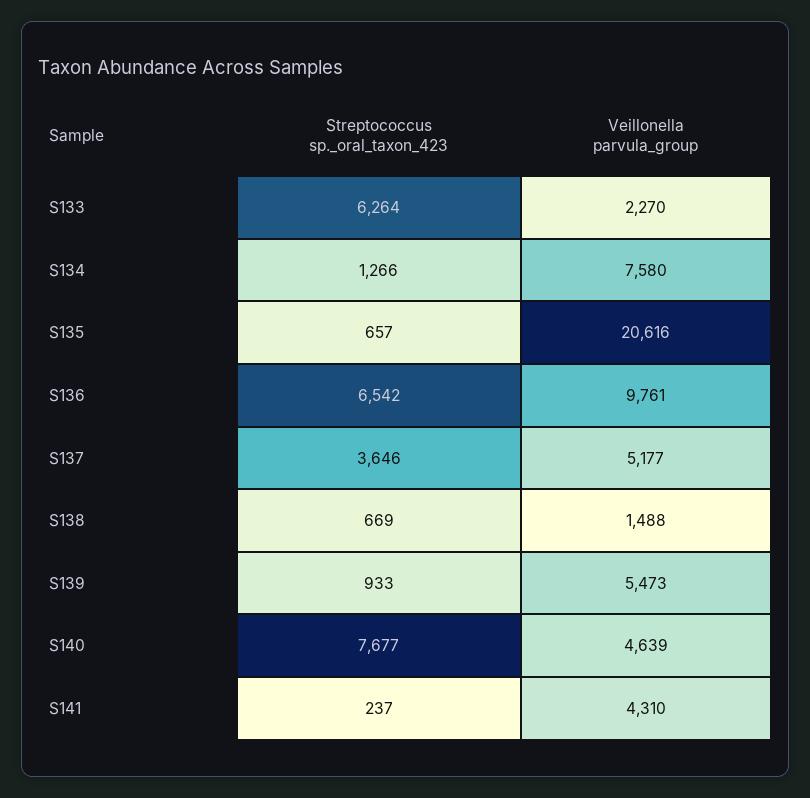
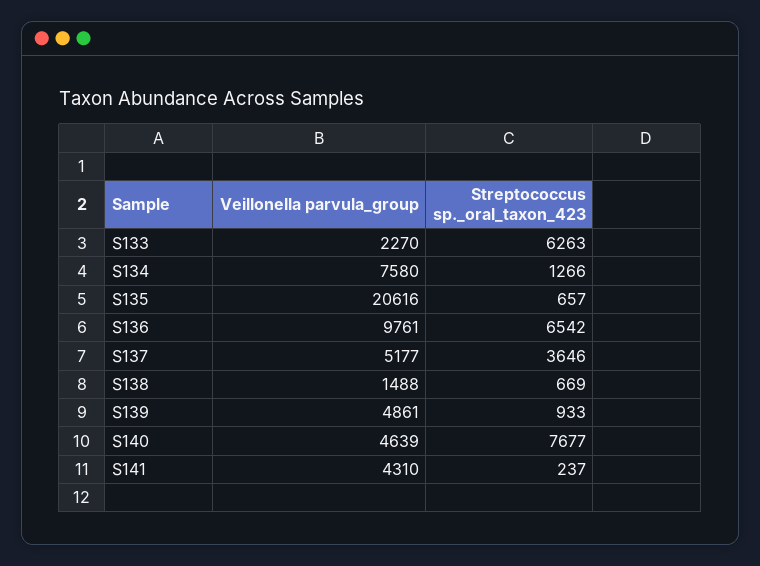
Streptococcus sp._oral_taxon_423, S133: 6264 -> 6263
Veillonella parvula_group, S139: 5473 -> 4861

